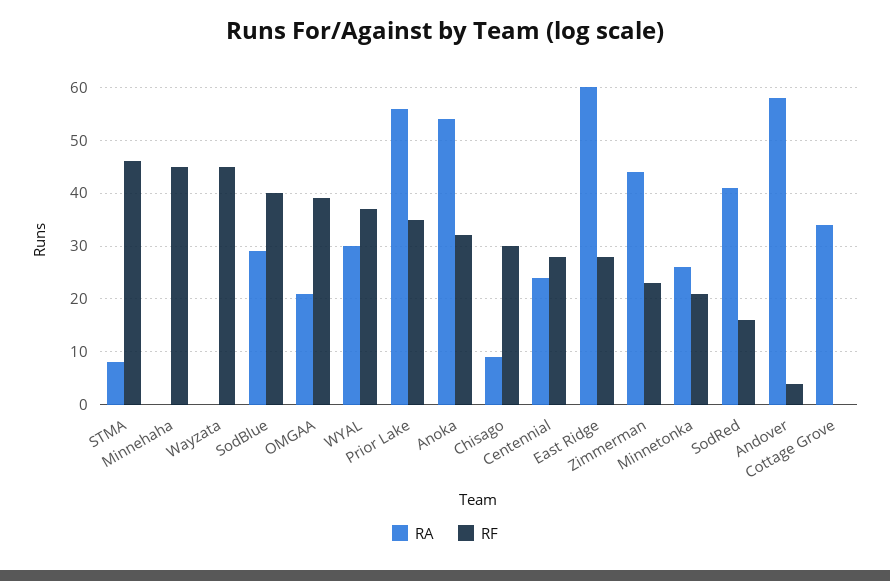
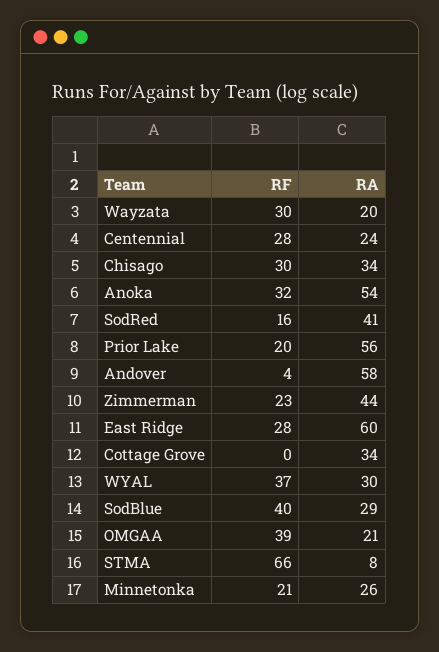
RF, STMA: 45 -> 66
RA, Minnehaha: 0 -> none
RF, Minnehaha: 45 -> none
RA, Wayzata: 0 -> 20
RF, Wayzata: 45 -> 30
RF, Prior Lake: 35 -> 20
RA, Chisago: 10 -> 34

